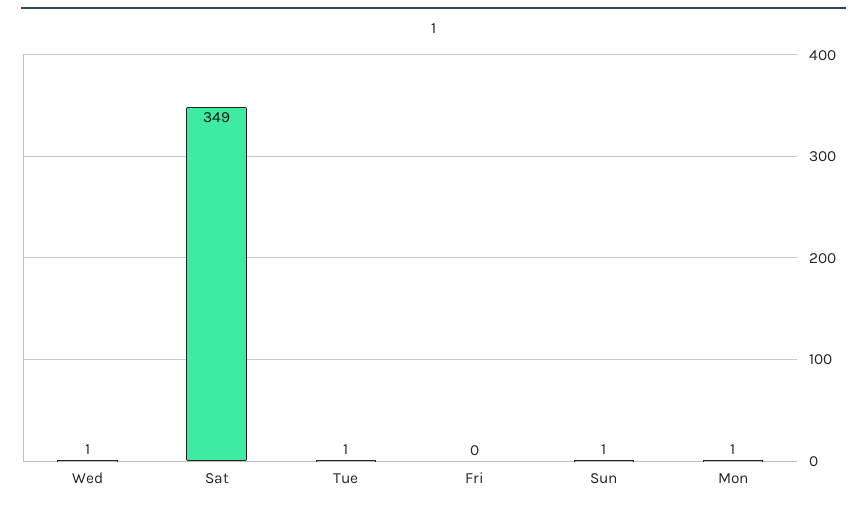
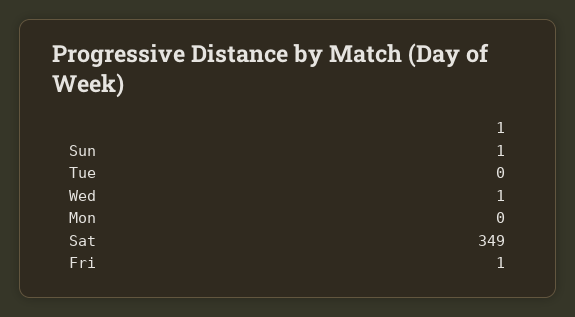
Tue: 1 -> 0
Fri: 0 -> 1
Mon: 1 -> 0

